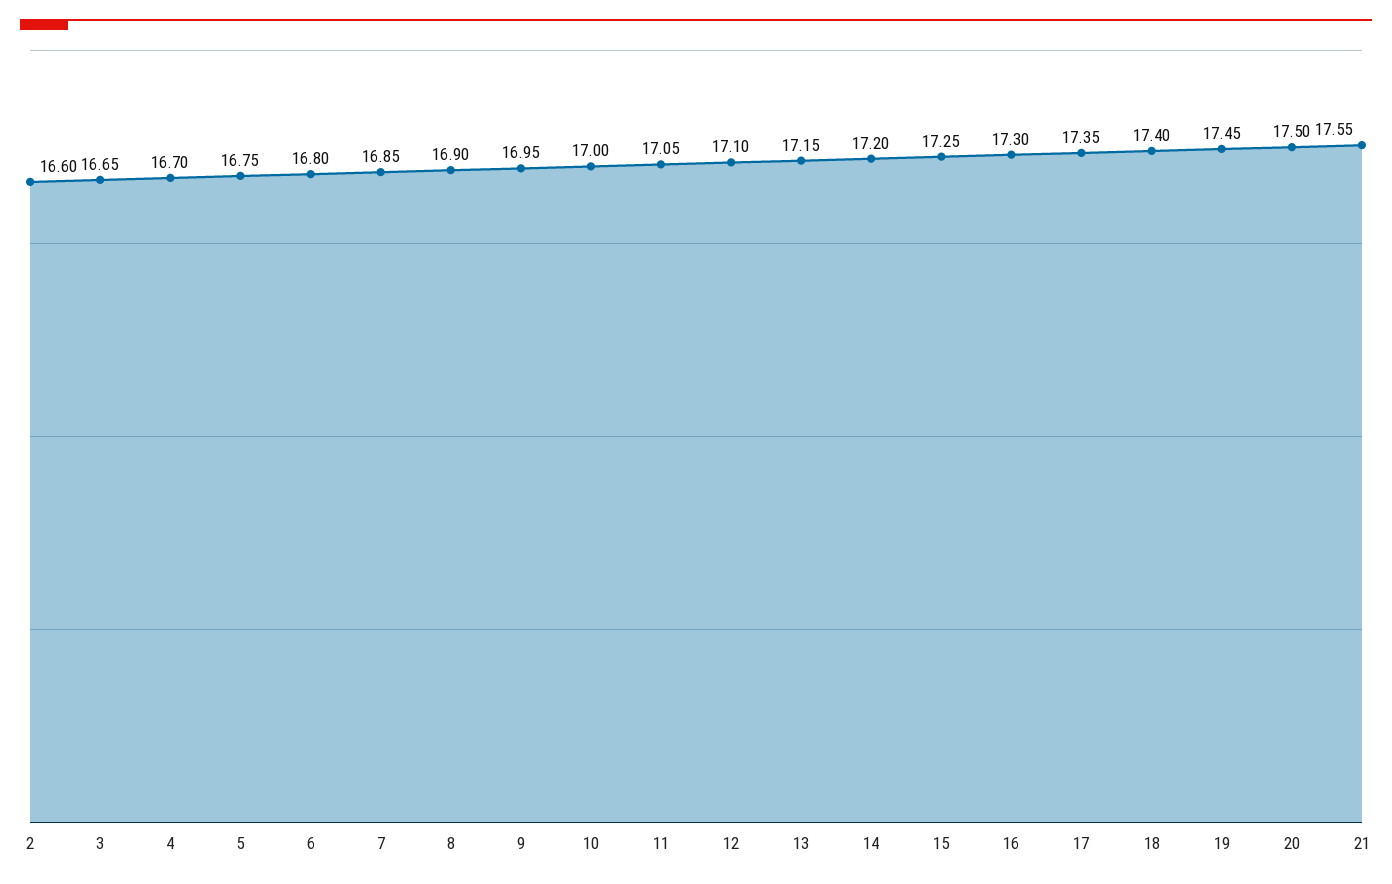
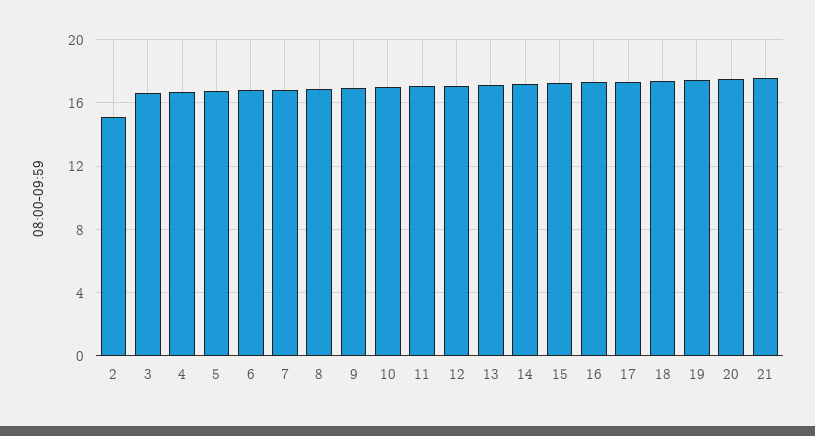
2: 16.6 -> 15

